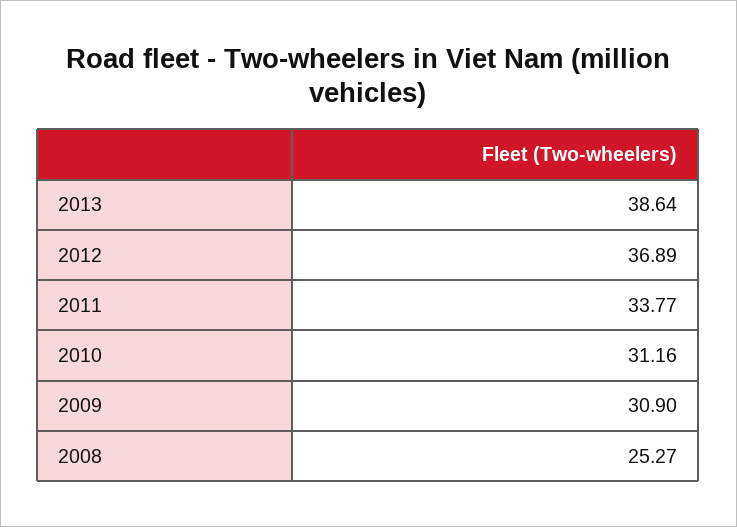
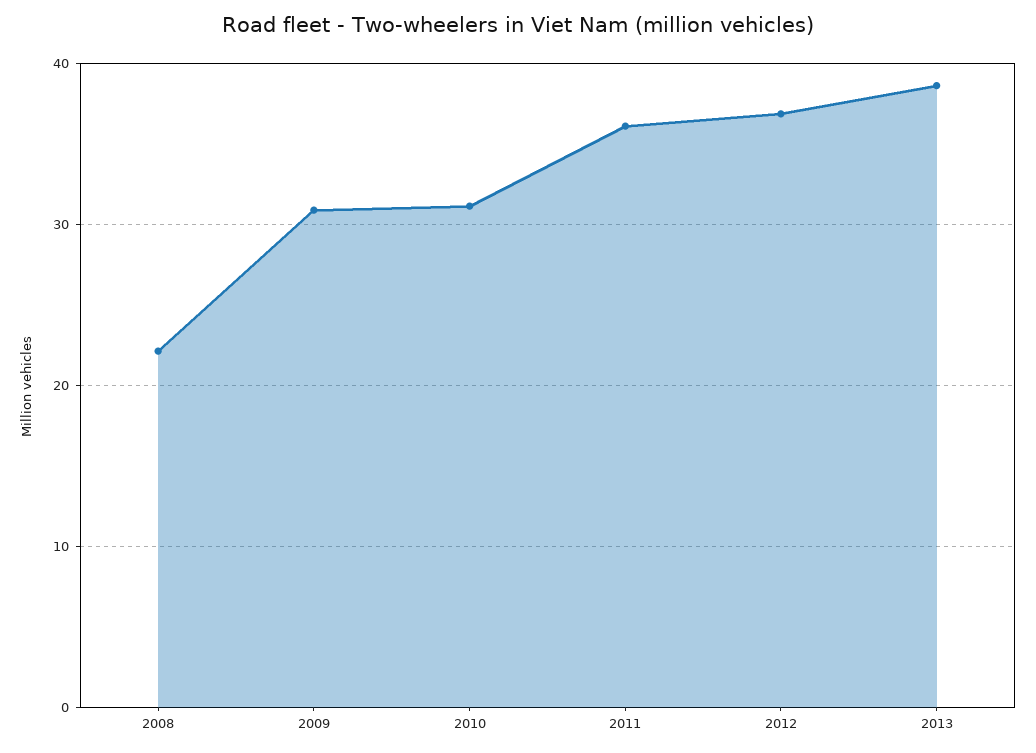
2011: 33.77 -> 36
2008: 25.27 -> 22

